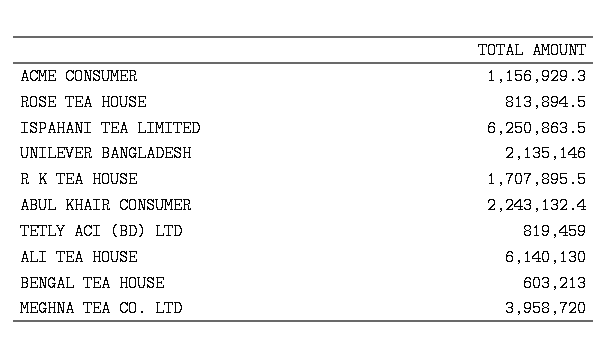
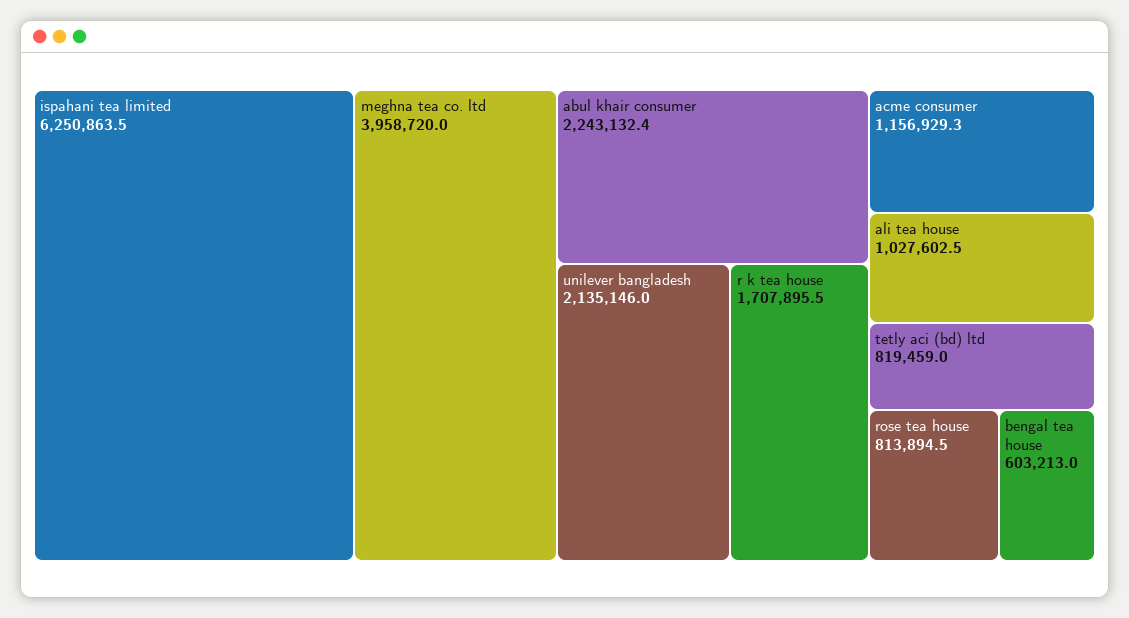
ALI TEA HOUSE: 6140130 -> 1027602.5

